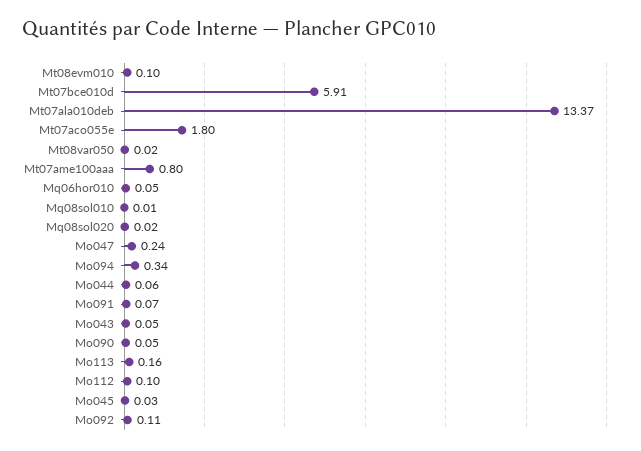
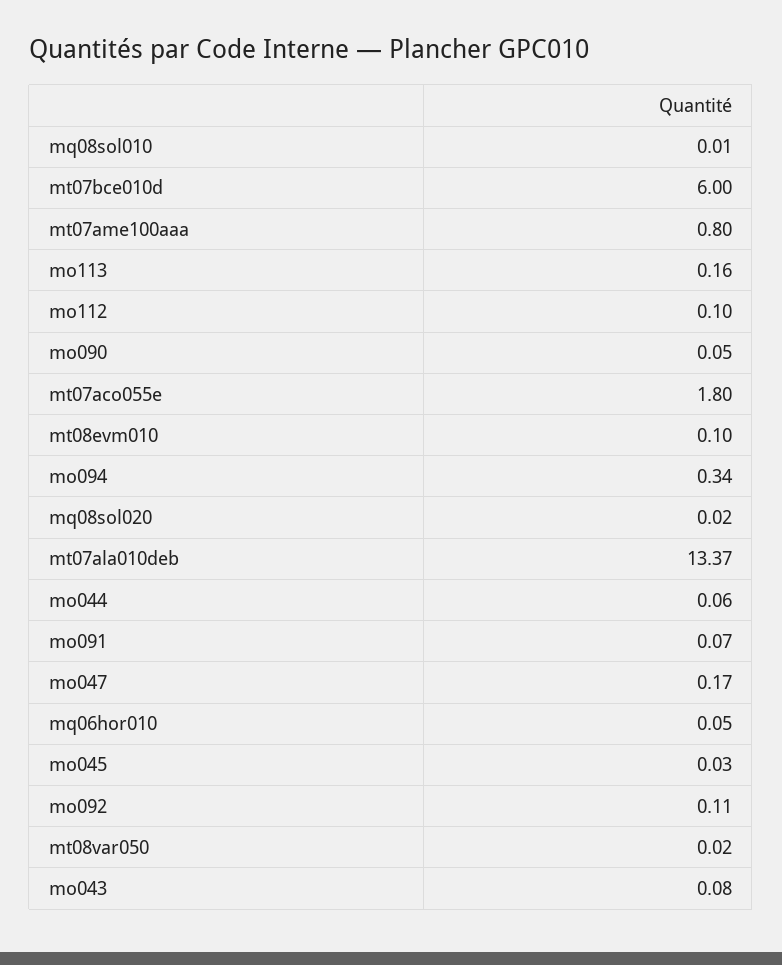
Mt07bce010d: 5.91 -> 6
Mo047: 0.24 -> 0.17
Mo043: 0.05 -> 0.08

